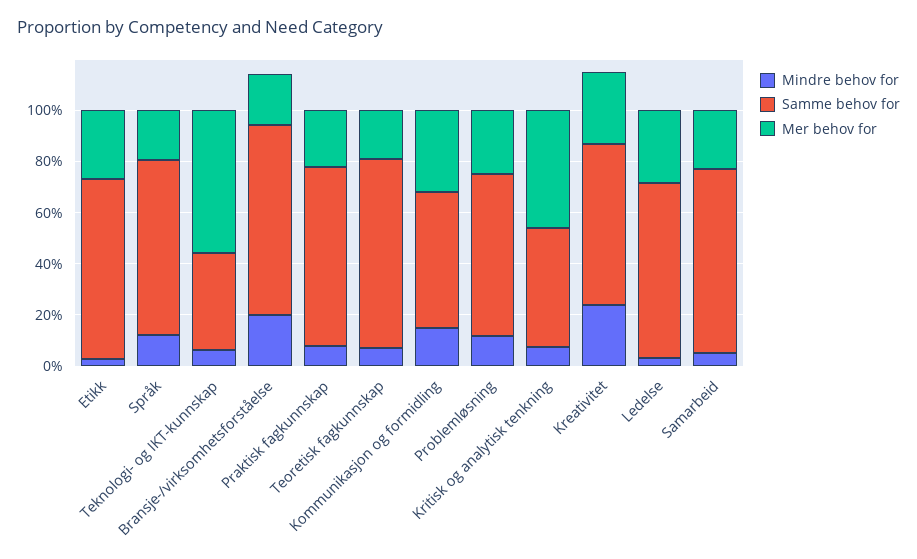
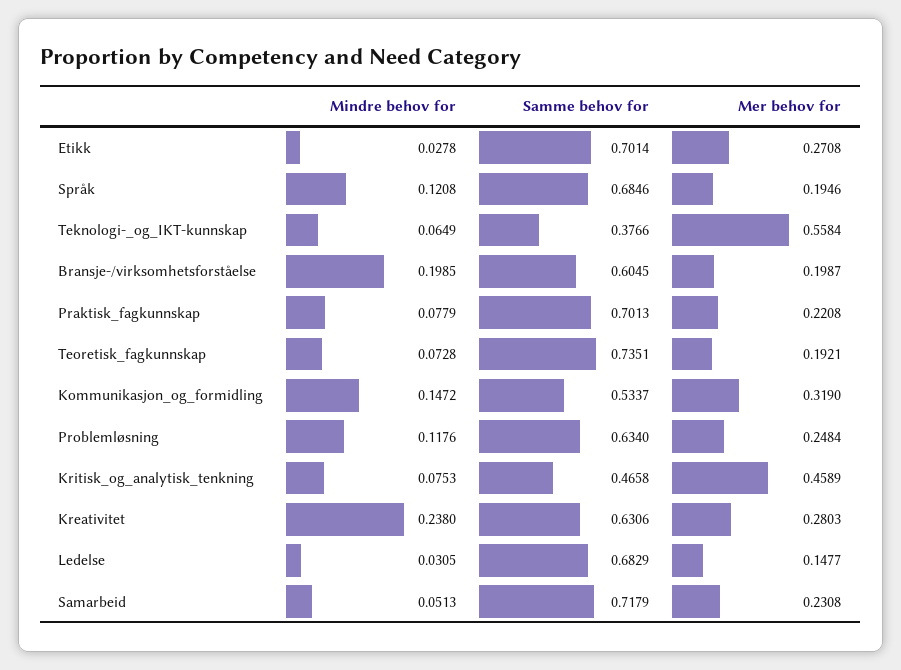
Samme behov for, Bransje-/virksomhetsforståelse: 0.75 -> 0.6045
Mer behov for, Ledelse: 0.3 -> 0.1477

